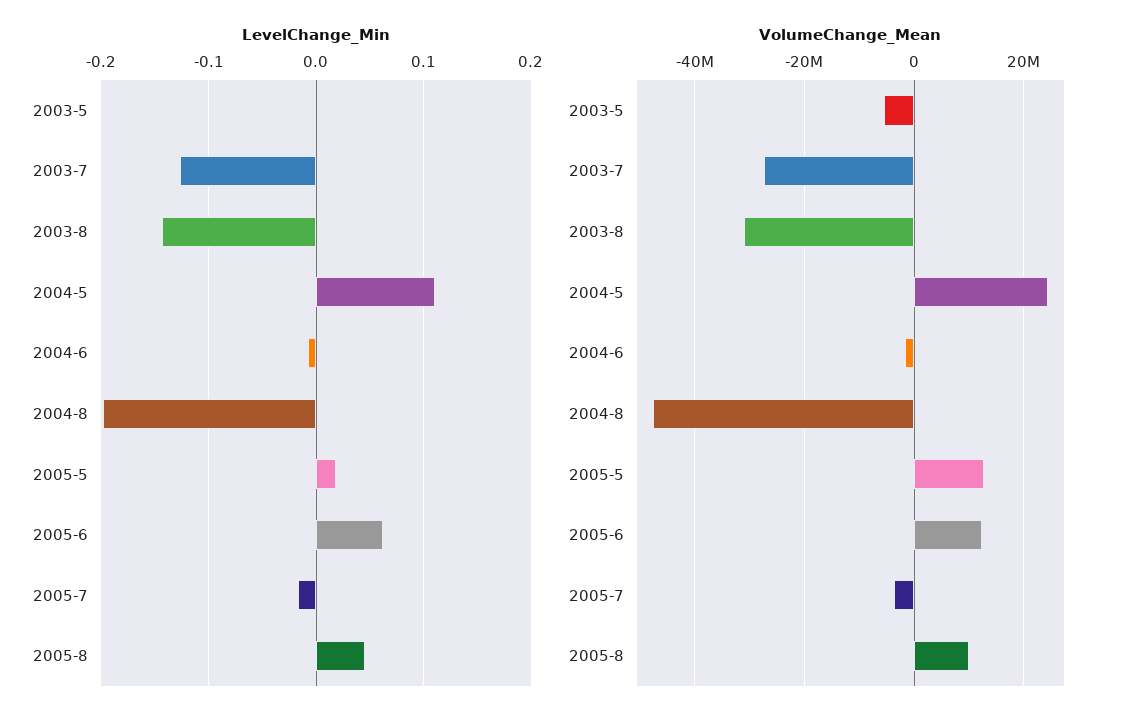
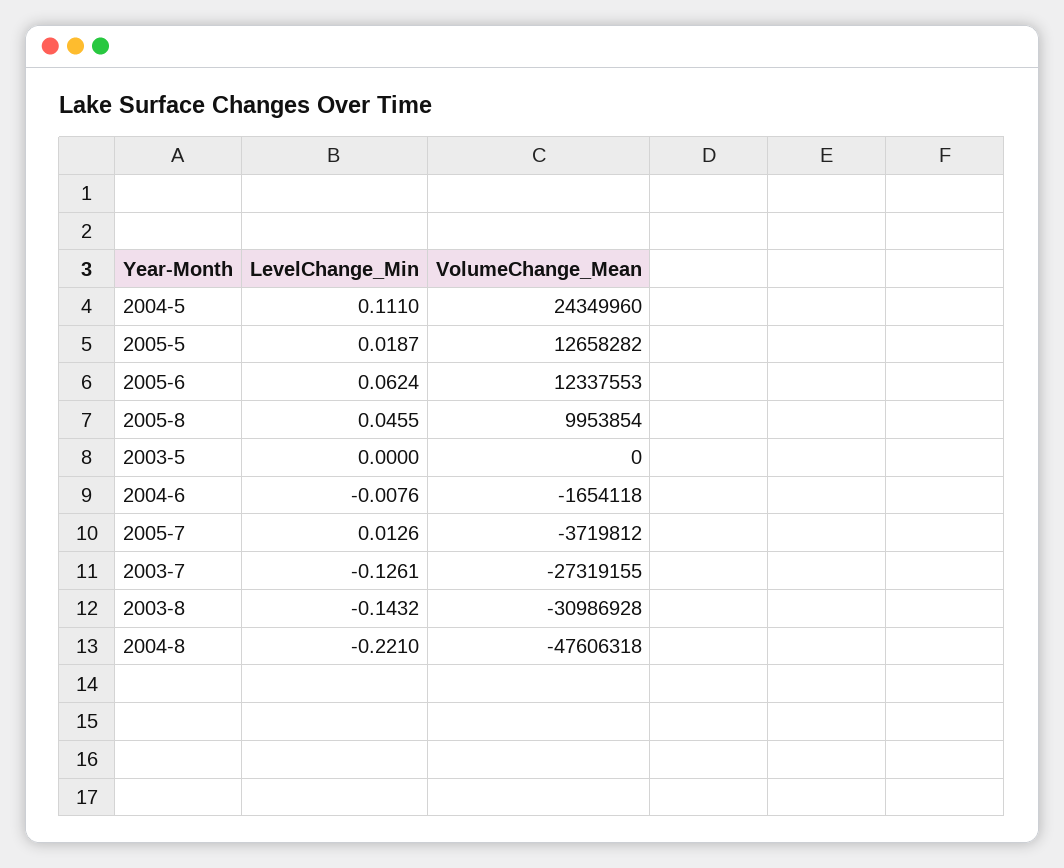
LevelChange_Min, 2004-8: -0.2 -> -0.221
LevelChange_Min, 2005-7: -0.02 -> 0.0126
VolumeChange_Mean, 2003-5: -6000000 -> 0

